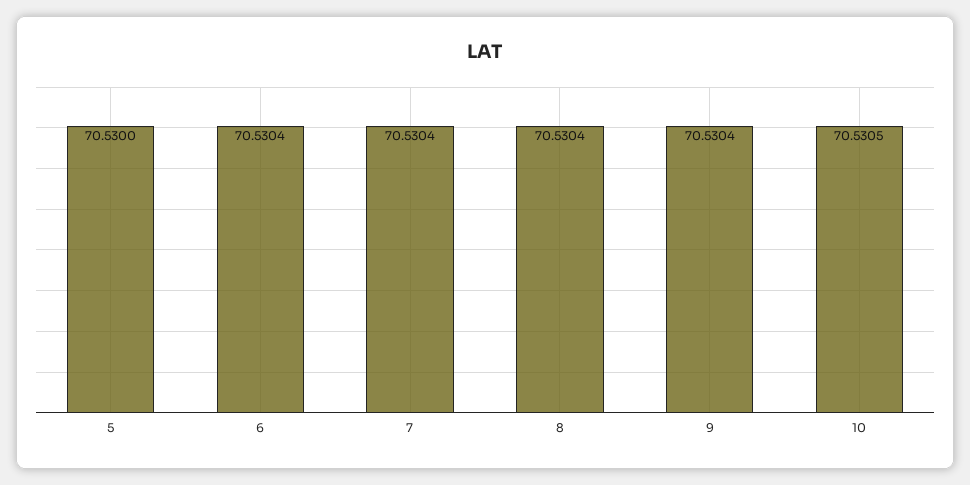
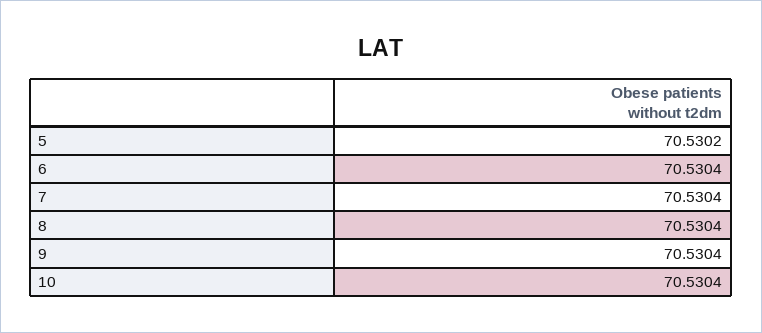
5: 70.53 -> 70.5302
10: 70.5305 -> 70.5304

